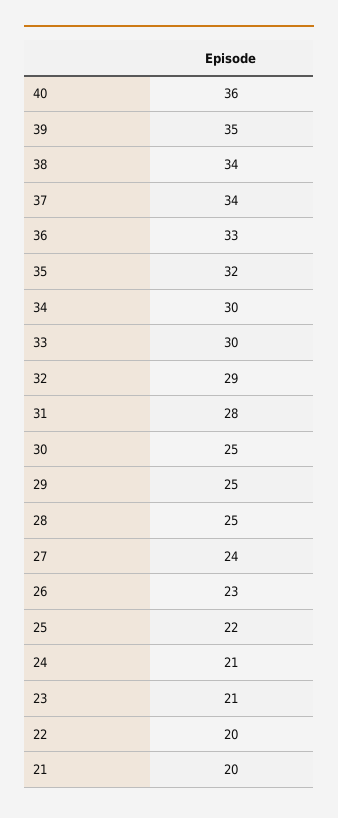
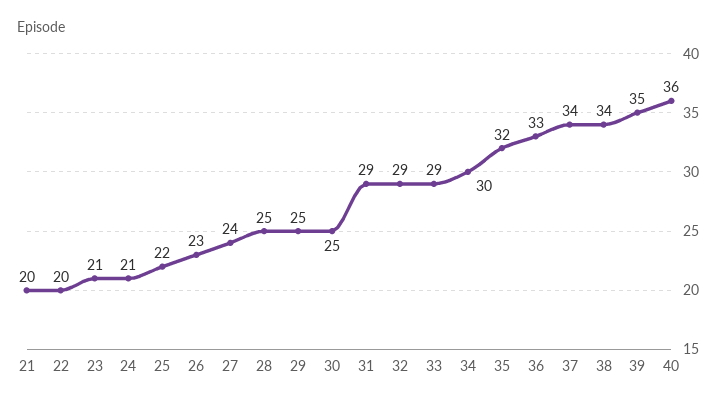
33: 30 -> 29
31: 28 -> 29

